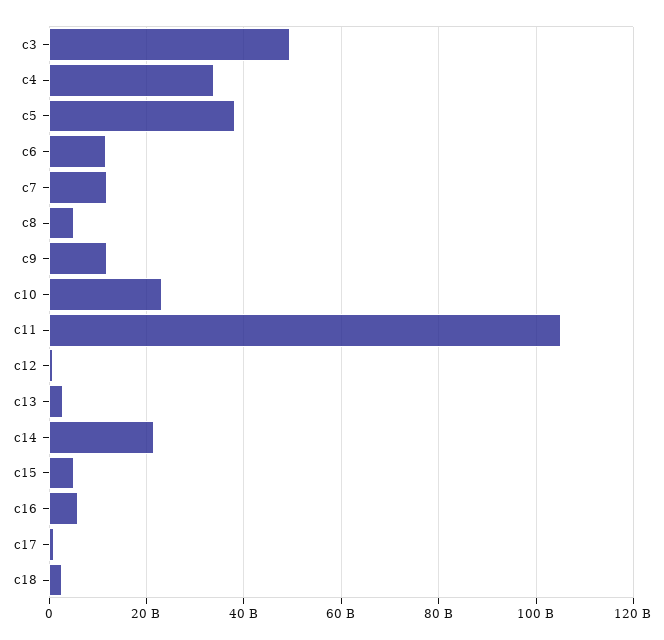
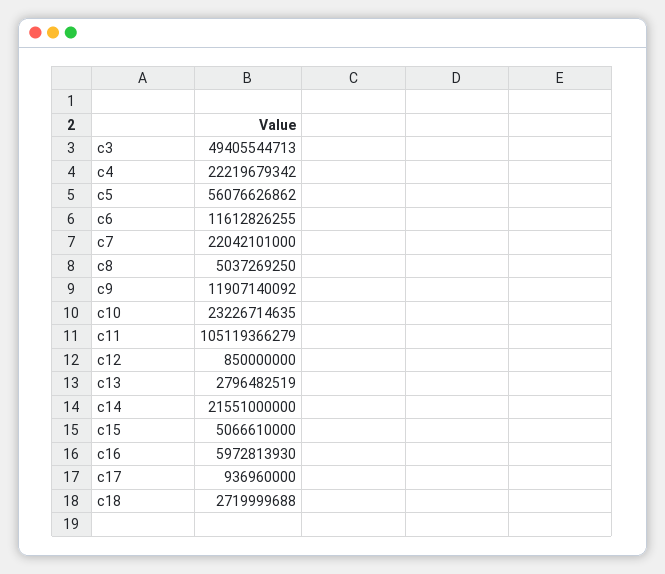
c4: 34000000000 -> 22219679342
c5: 38000000000 -> 56076626862
c7: 12000000000 -> 22042101000

